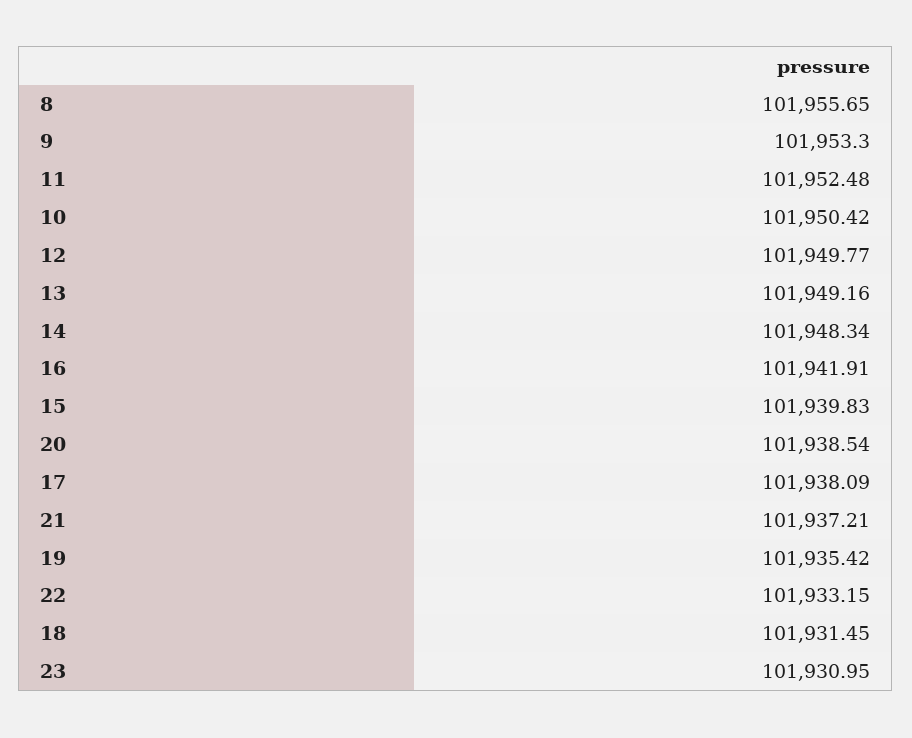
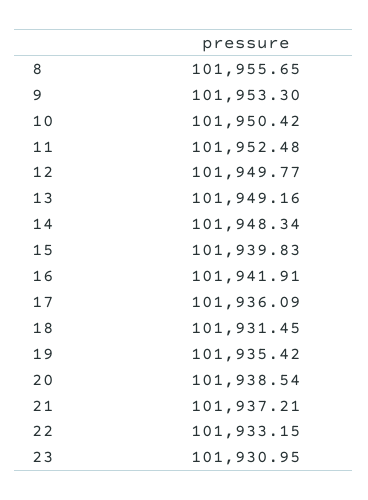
17: 101938.09 -> 101936.09

